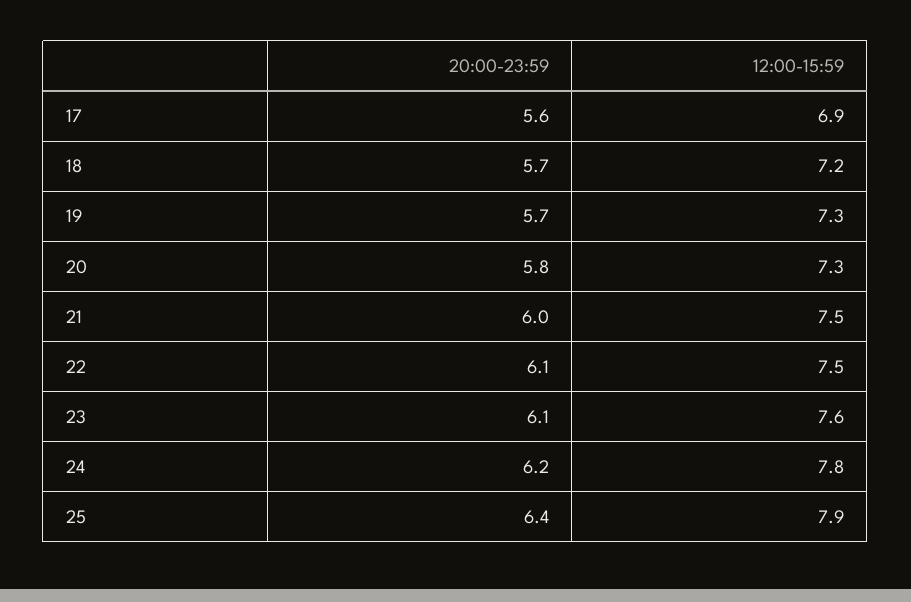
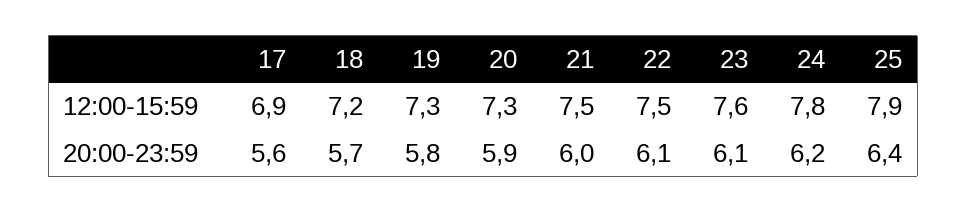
20:00-23:59, 19: 5.7 -> 5.8
20:00-23:59, 20: 5.8 -> 5.9

